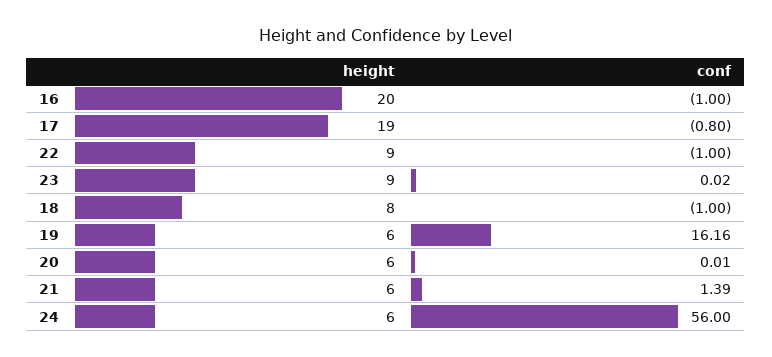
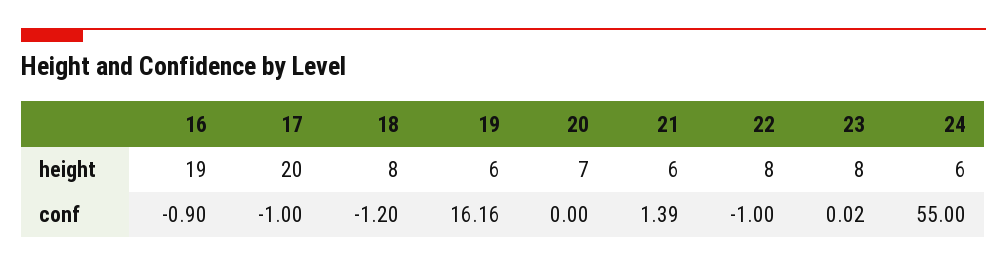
height, 16: 20 -> 19
conf, 16: -1 -> -0.9
height, 17: 19 -> 20
conf, 17: -0.8 -> -1
height, 22: 9 -> 8
height, 23: 9 -> 8
conf, 18: -1 -> -1.2
height, 20: 6 -> 7
conf, 20: 0.01 -> 0
conf, 24: 56 -> 55

